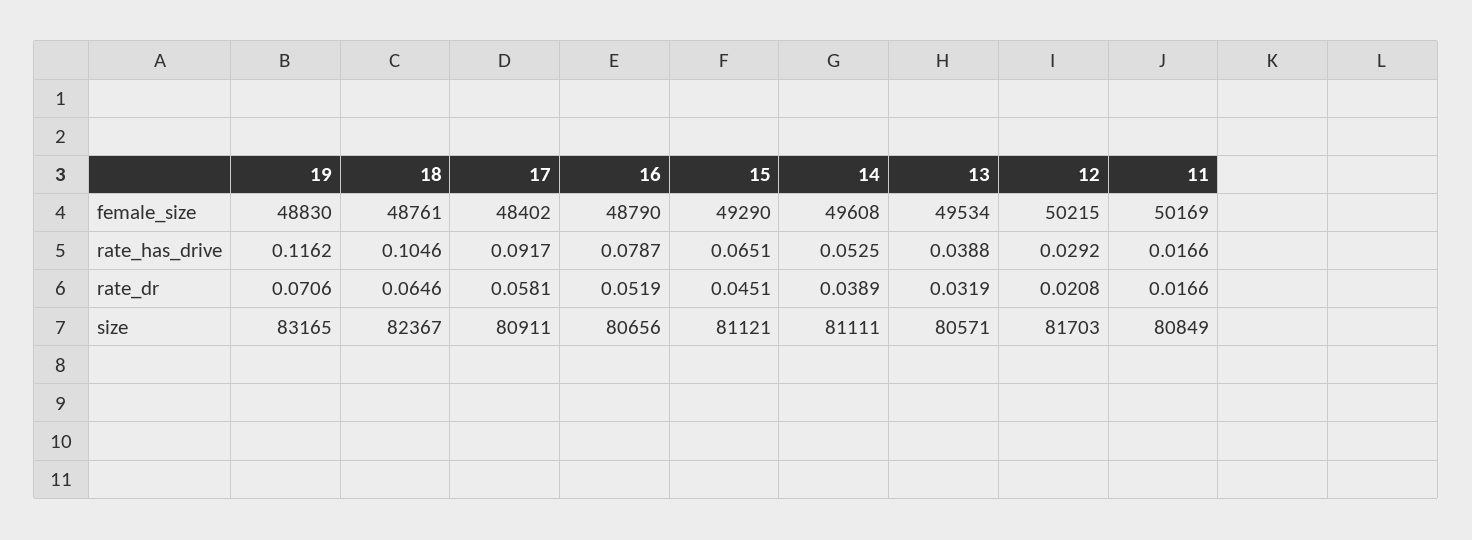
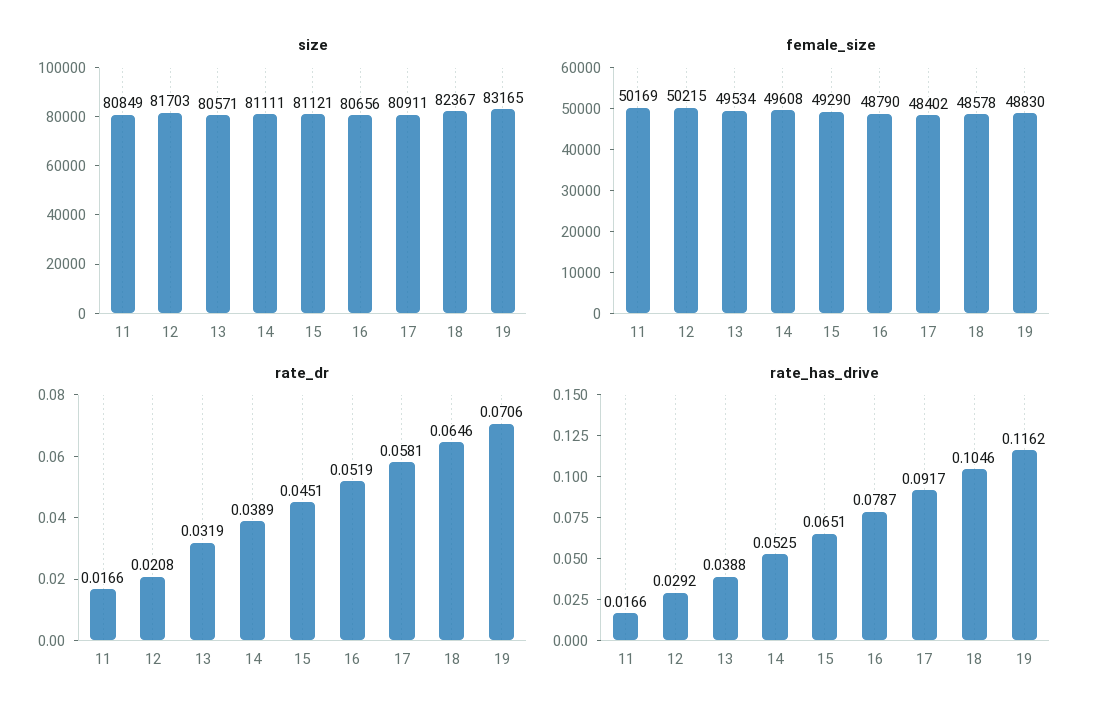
female_size, 18: 48761 -> 48578

